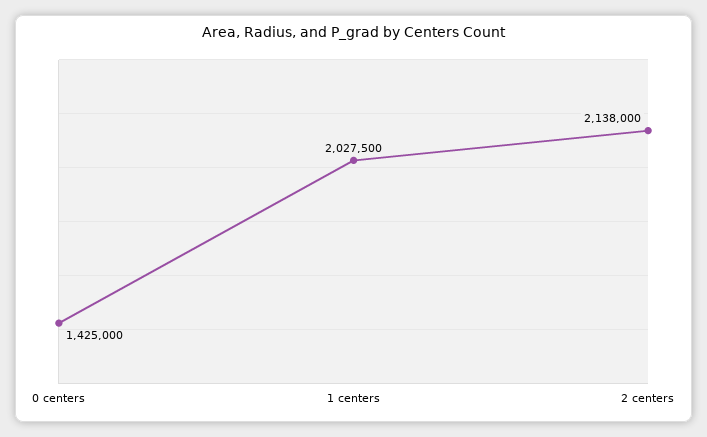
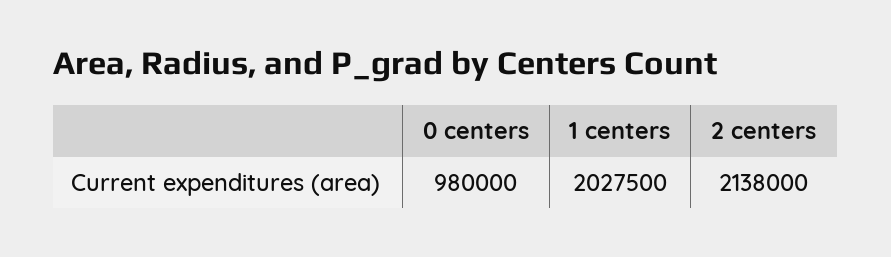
0 centers: 1425000 -> 980000

